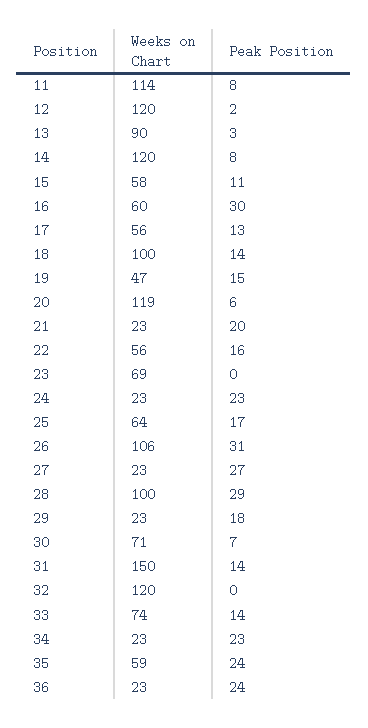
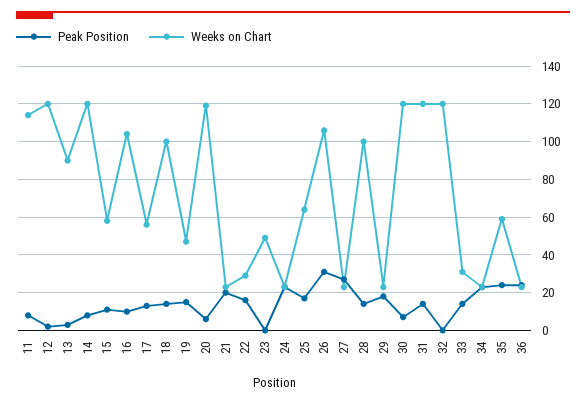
Weeks on Chart, 16: 60 -> 105
Peak Position, 16: 30 -> 10
Weeks on Chart, 22: 56 -> 30
Weeks on Chart, 23: 69 -> 50
Peak Position, 28: 29 -> 15
Weeks on Chart, 30: 71 -> 120
Weeks on Chart, 31: 150 -> 120
Weeks on Chart, 33: 74 -> 30

